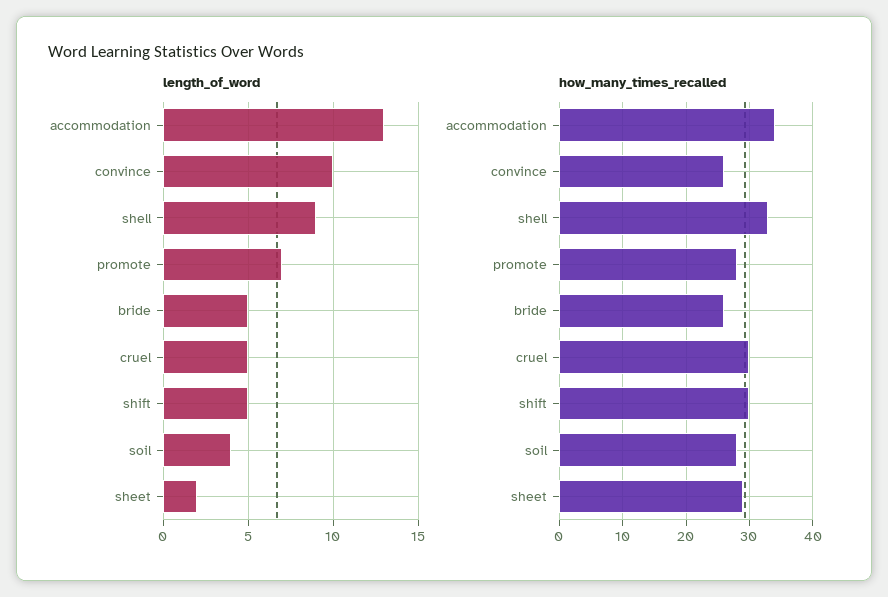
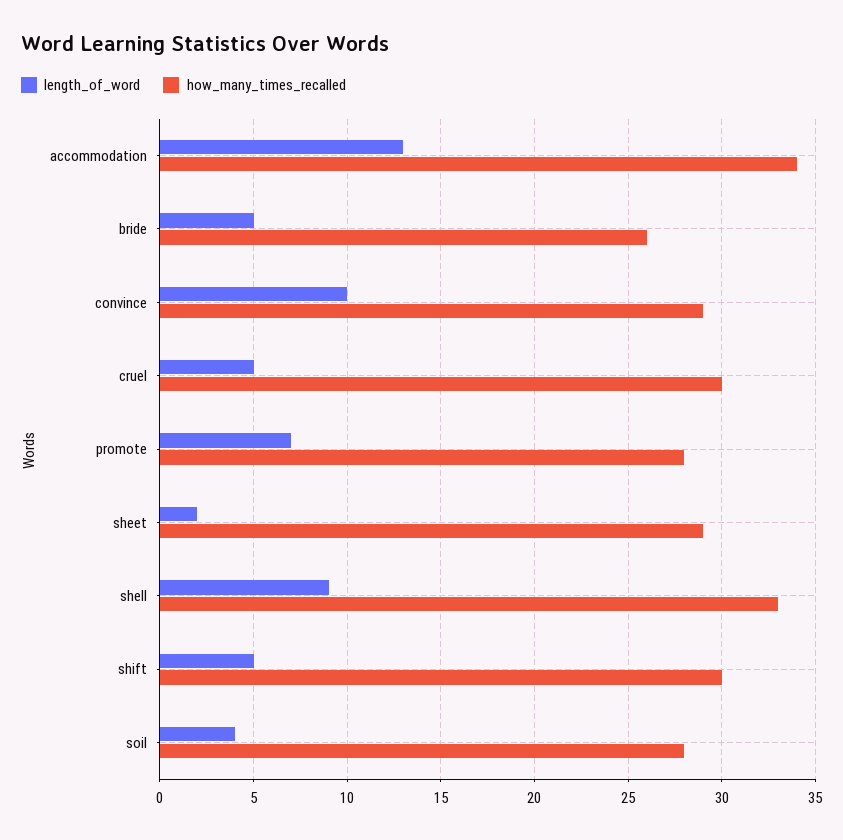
how_many_times_recalled, convince: 26 -> 29

